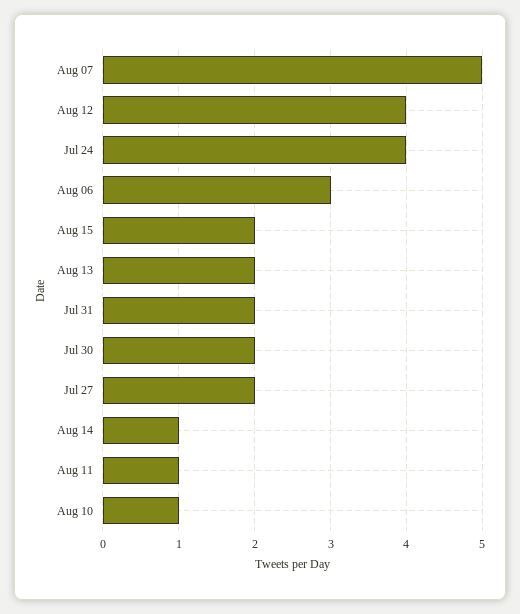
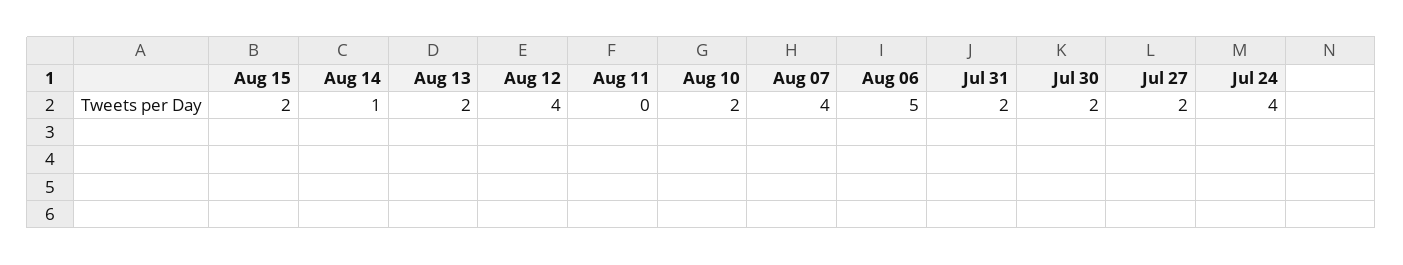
Aug 07: 5 -> 4
Aug 06: 3 -> 5
Aug 11: 1 -> 0
Aug 10: 1 -> 2

